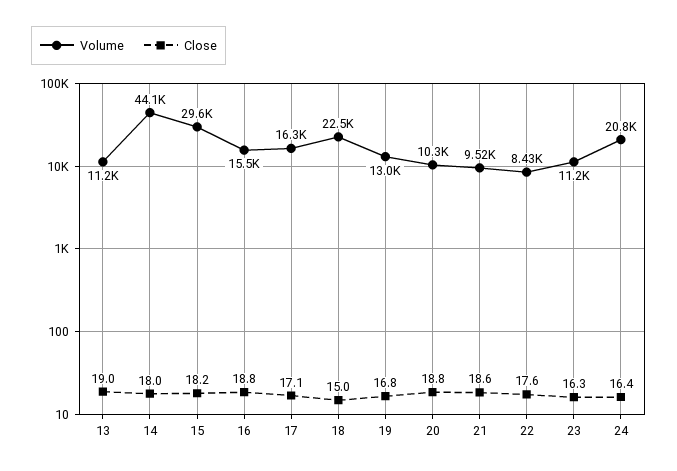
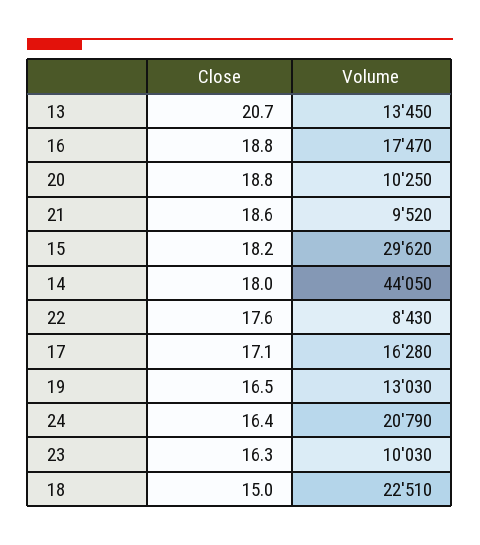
Volume, 13: 11200 -> 13450
Close, 13: 19 -> 20.7
Volume, 16: 15500 -> 17470
Close, 19: 16.8 -> 16.5
Volume, 23: 11200 -> 10030

